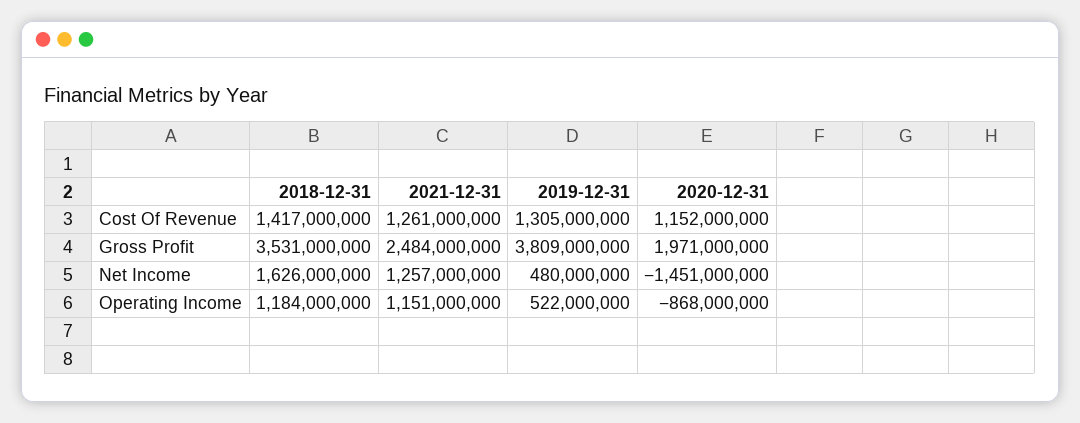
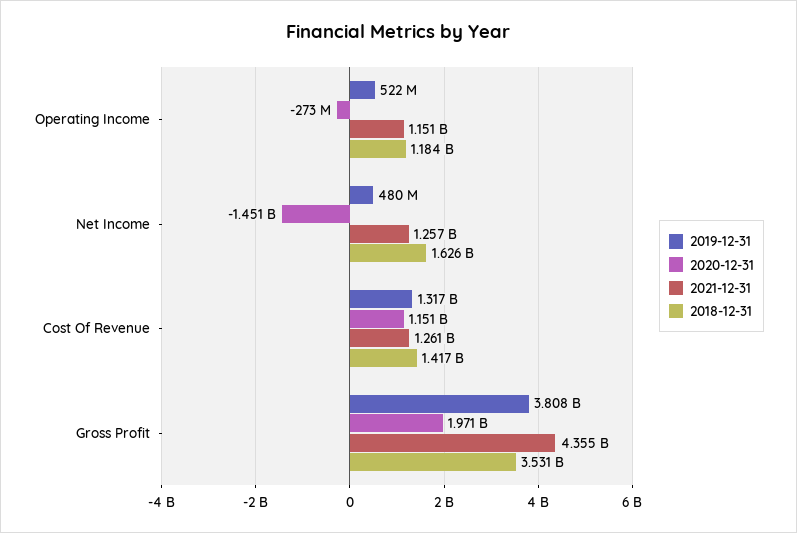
2019-12-31, Cost Of Revenue: 1305000000 -> 1317000000
2020-12-31, Cost Of Revenue: 1152000000 -> 1151000000
2021-12-31, Gross Profit: 2484000000 -> 4355000000
2019-12-31, Gross Profit: 3809000000 -> 3808000000
2020-12-31, Operating Income: -868000000 -> -273000000

